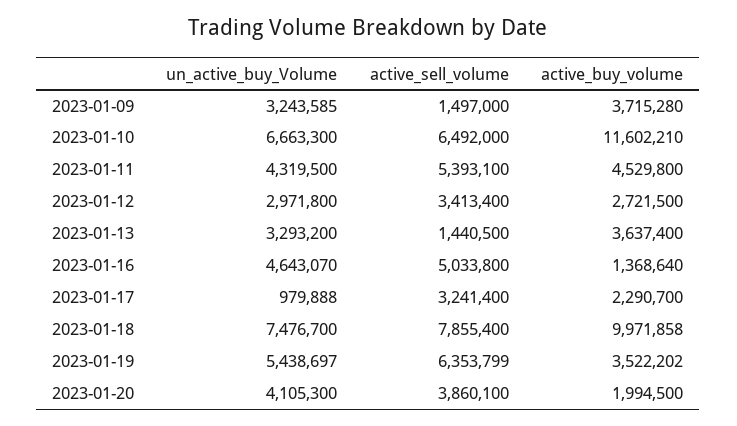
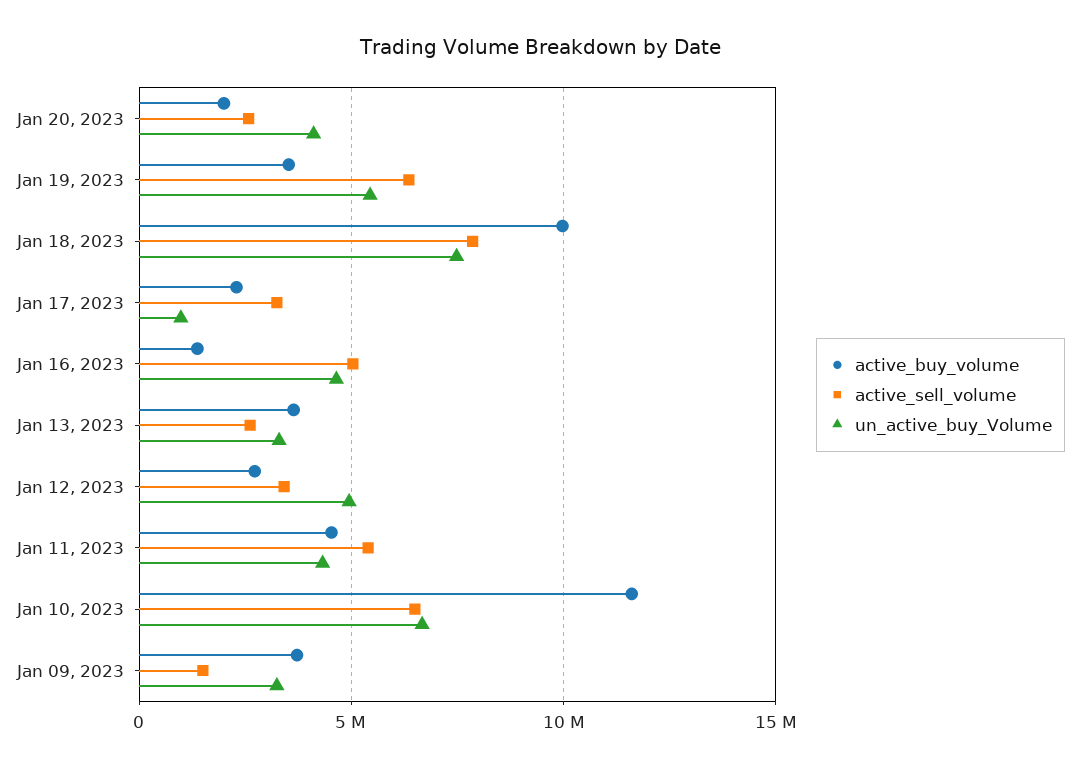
un_active_buy_Volume, 2023-01-12: 2971800 -> 5000000
active_sell_volume, 2023-01-13: 1440500 -> 2500000
active_sell_volume, 2023-01-20: 3860100 -> 2500000

